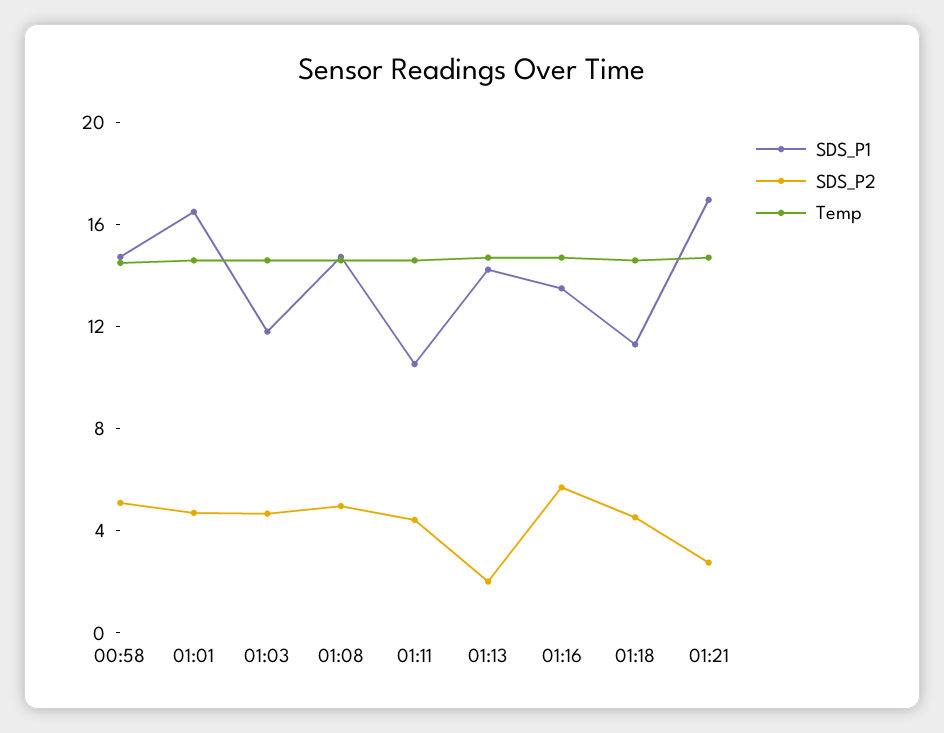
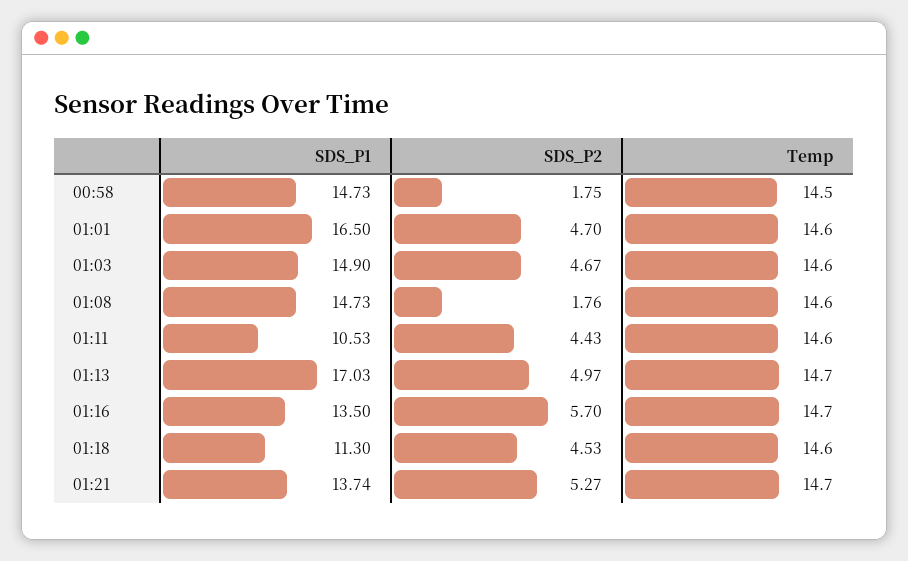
SDS_P2, 00:58: 5 -> 1.75
SDS_P1, 01:03: 12 -> 14.9
SDS_P2, 01:08: 5 -> 1.76
SDS_P1, 01:13: 14 -> 17.03
SDS_P2, 01:13: 2 -> 4.97
SDS_P1, 01:21: 17 -> 13.74
SDS_P2, 01:21: 3 -> 5.27

